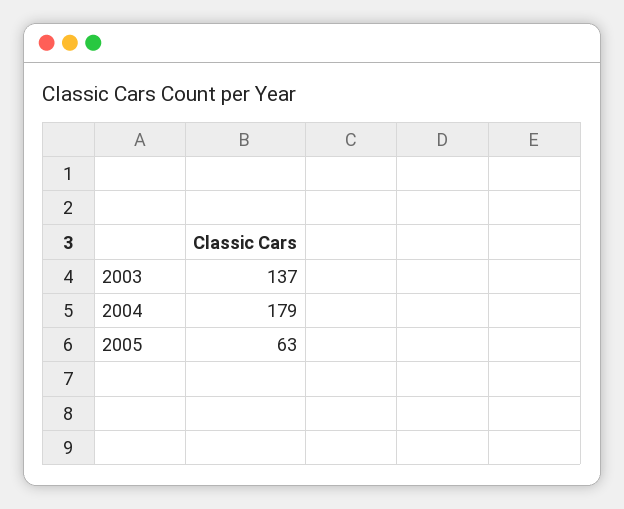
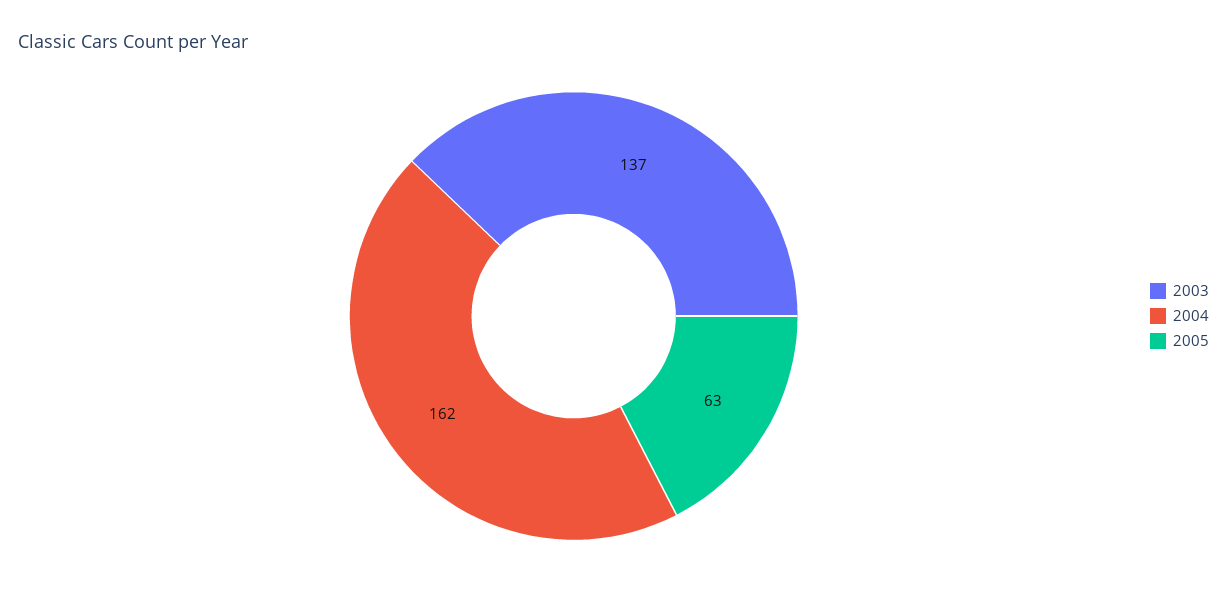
2004: 179 -> 162

